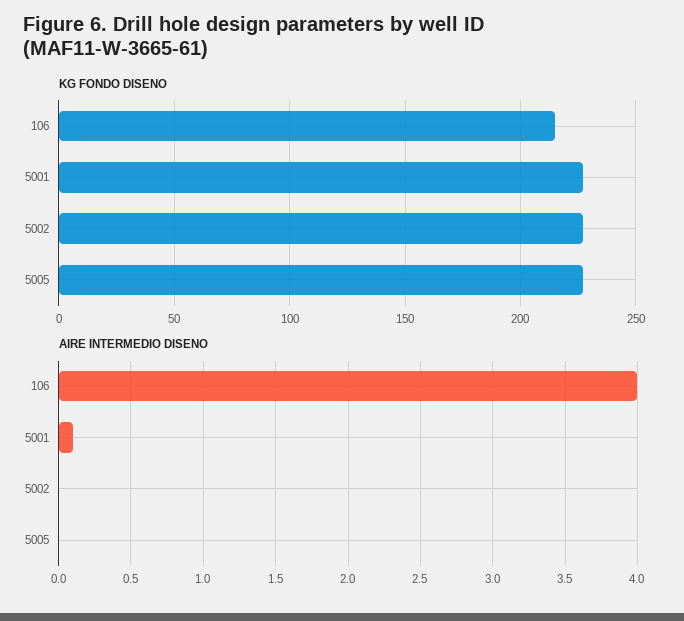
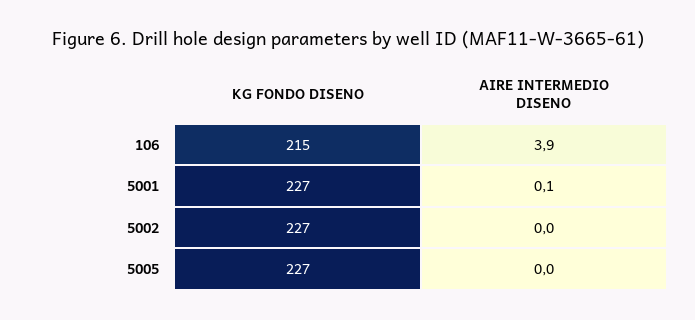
AIRE INTERMEDIO DISENO, 106: 4 -> 3.9

